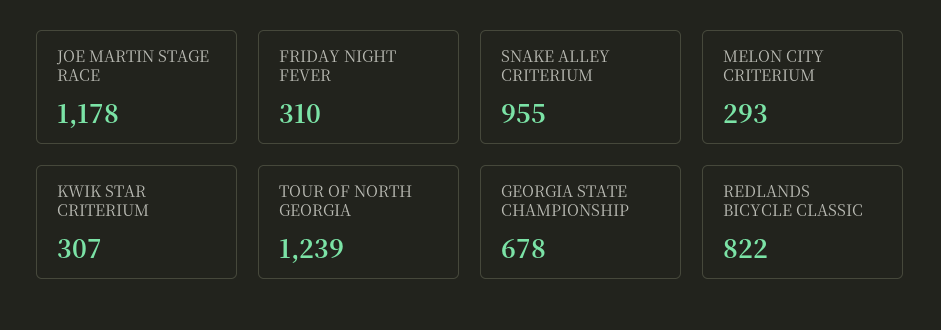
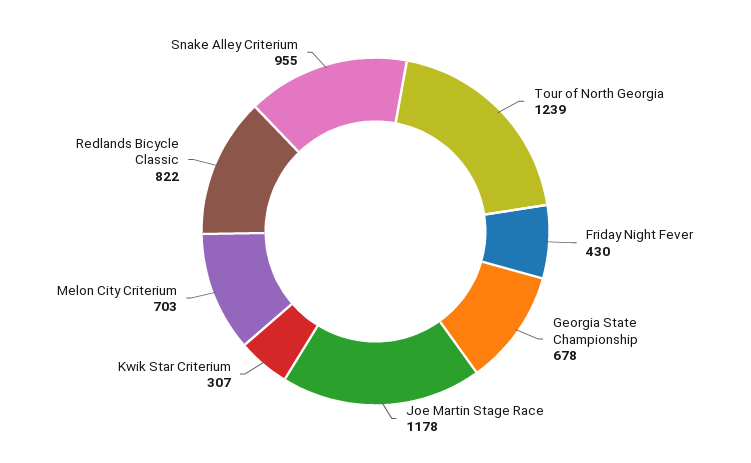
FRIDAY NIGHT FEVER: 310 -> 430
MELON CITY CRITERIUM: 293 -> 703

